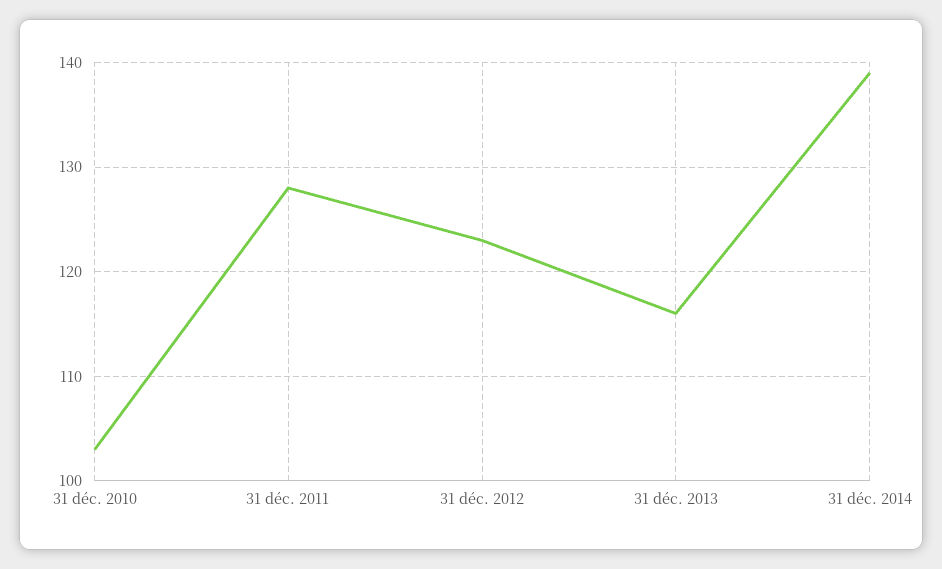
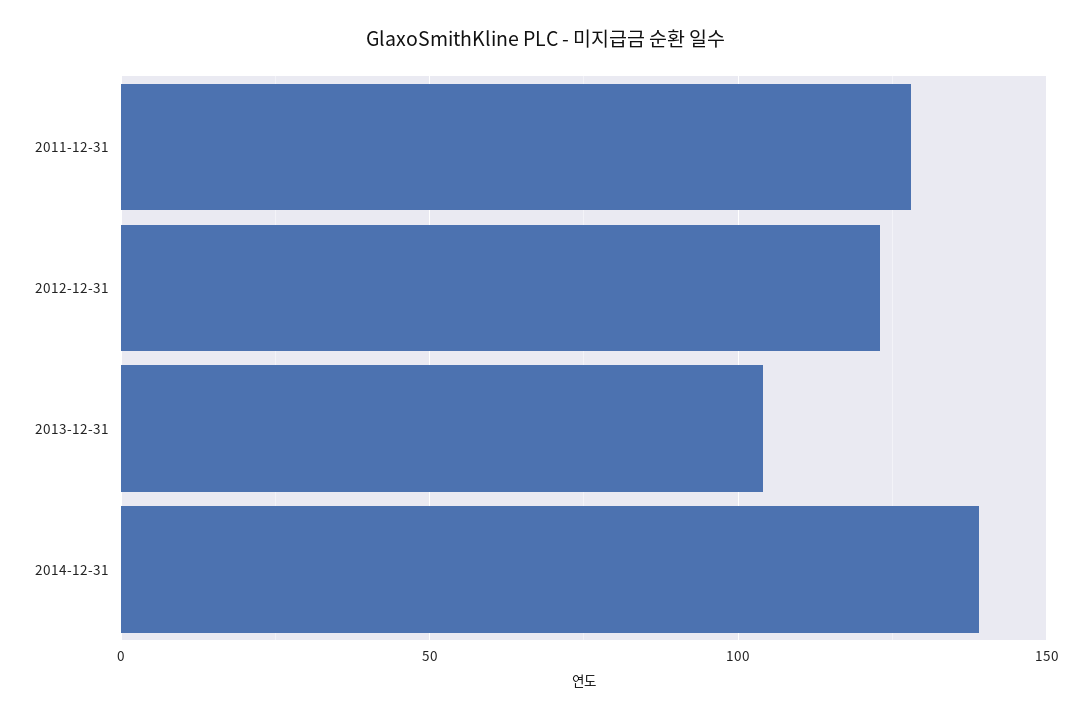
31 déc. 2010: 103 -> none
31 déc. 2013: 116 -> 105

